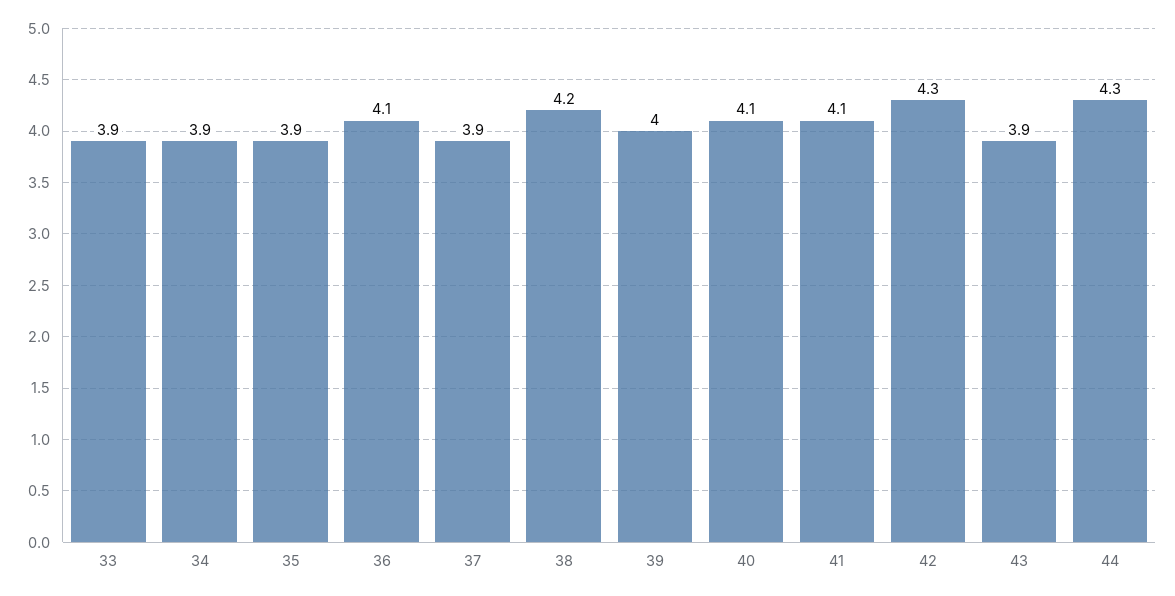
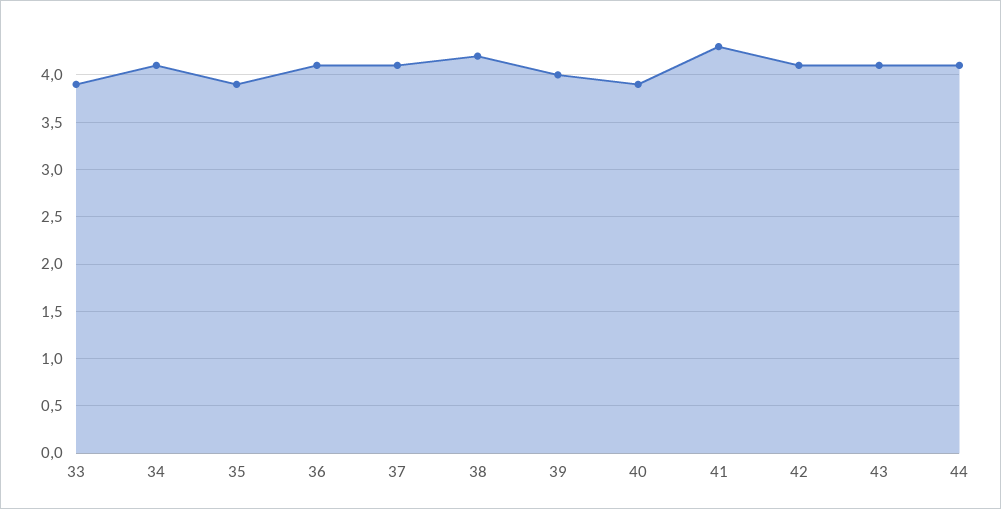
34: 3.9 -> 4.1
37: 3.9 -> 4.1
40: 4.1 -> 3.9
41: 4.1 -> 4.3
42: 4.3 -> 4.1
43: 3.9 -> 4.1
44: 4.3 -> 4.1

